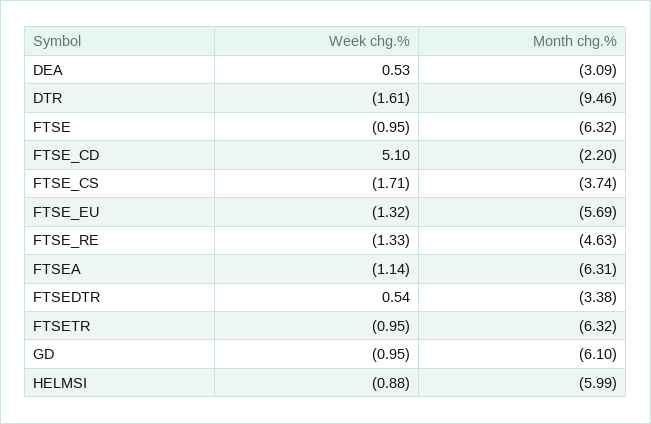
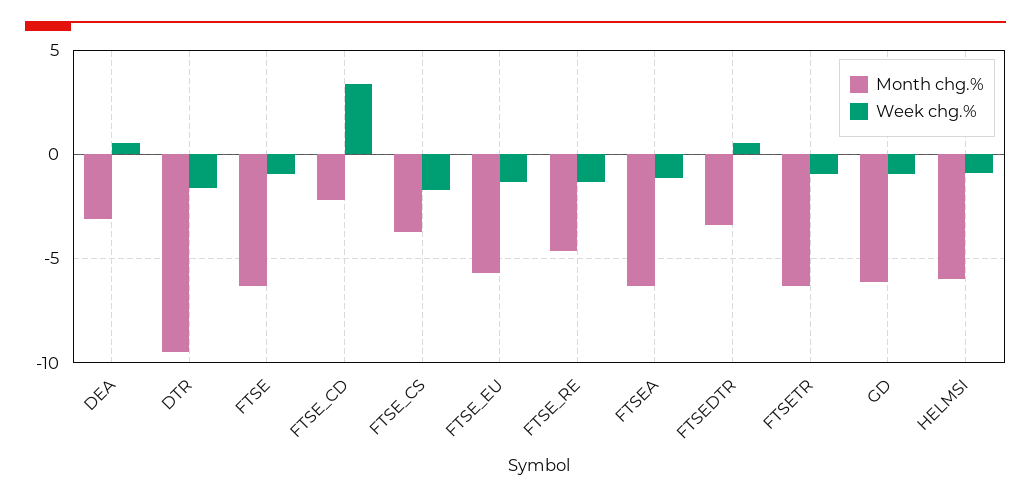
Week chg.%, FTSE_CD: 5.1 -> 3.5

